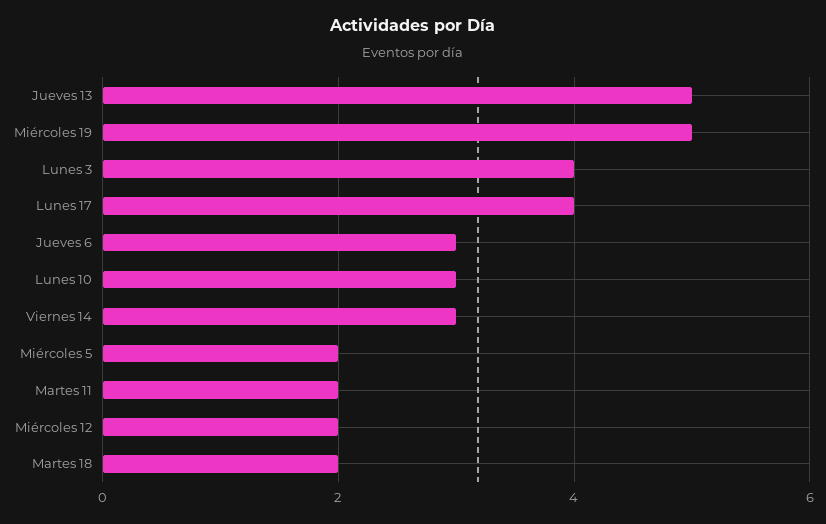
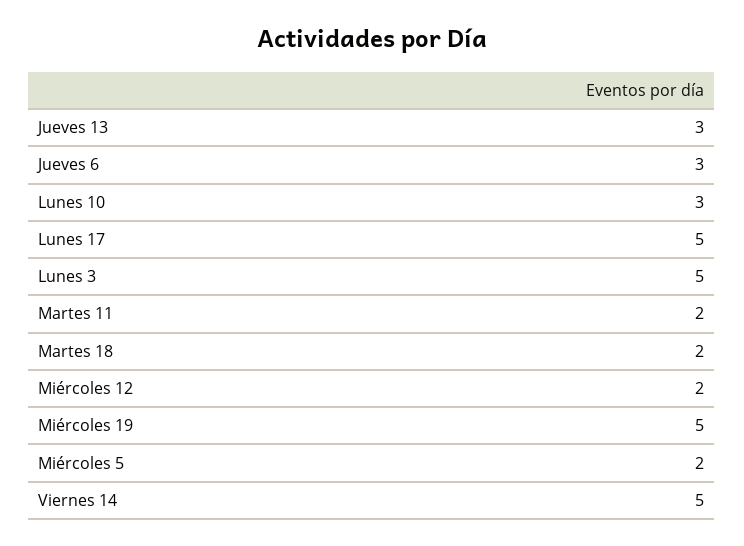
Jueves 13: 5 -> 3
Lunes 3: 4 -> 5
Lunes 17: 4 -> 5
Viernes 14: 3 -> 5

